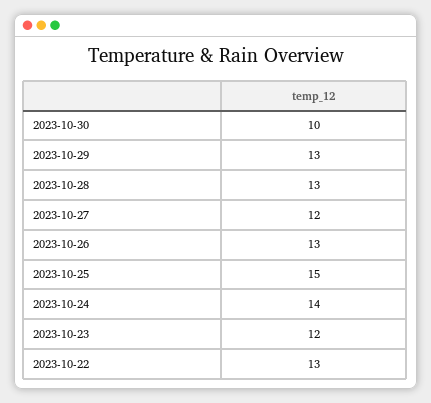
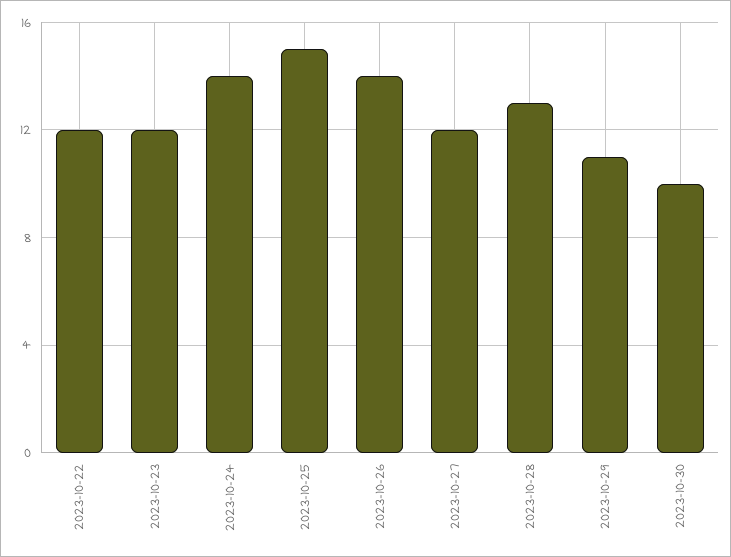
2023-10-29: 13 -> 11
2023-10-26: 13 -> 14
2023-10-22: 13 -> 12

